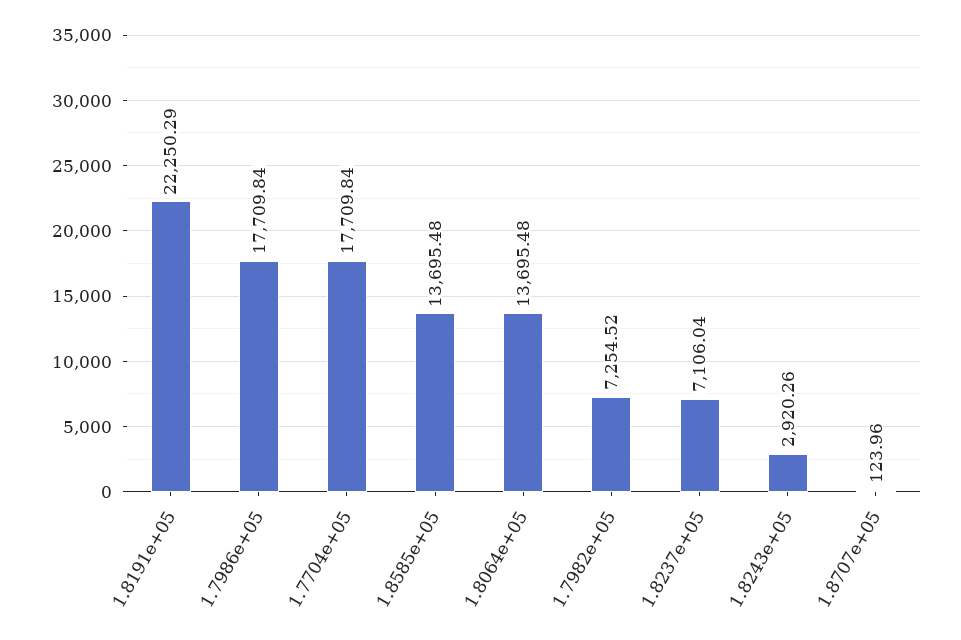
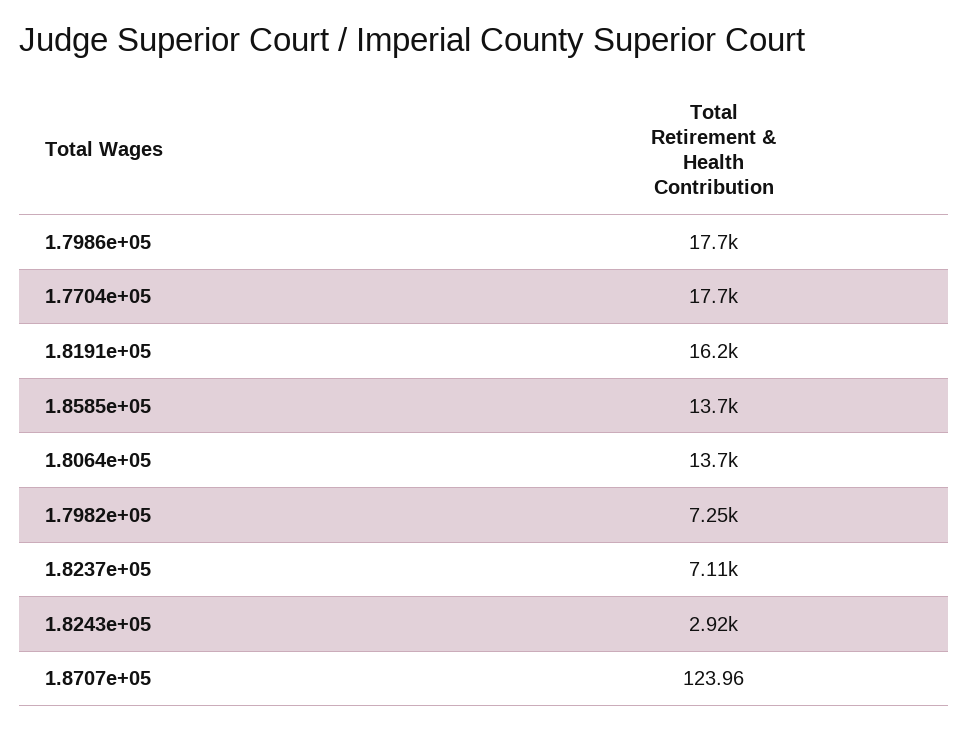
1.8191e+05: 22250.29 -> 16200

